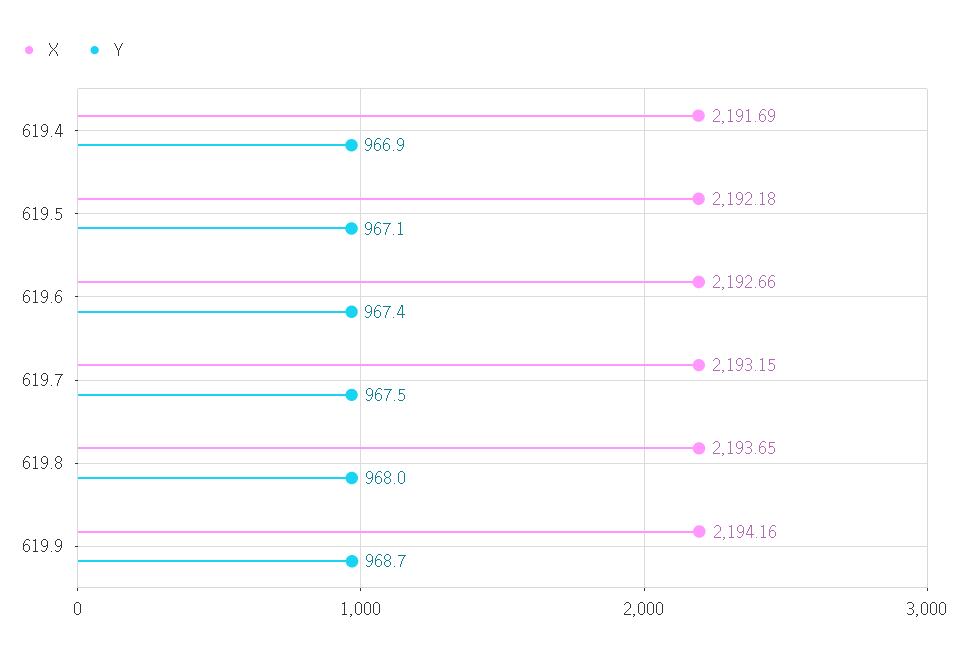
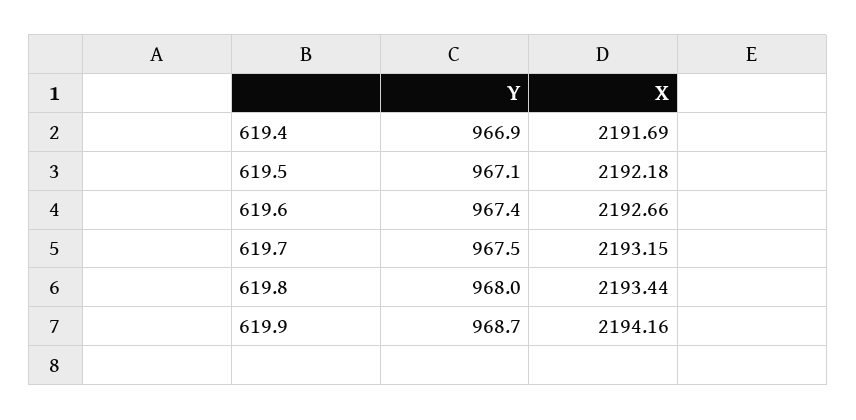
X, 619.8: 2193.65 -> 2193.44

